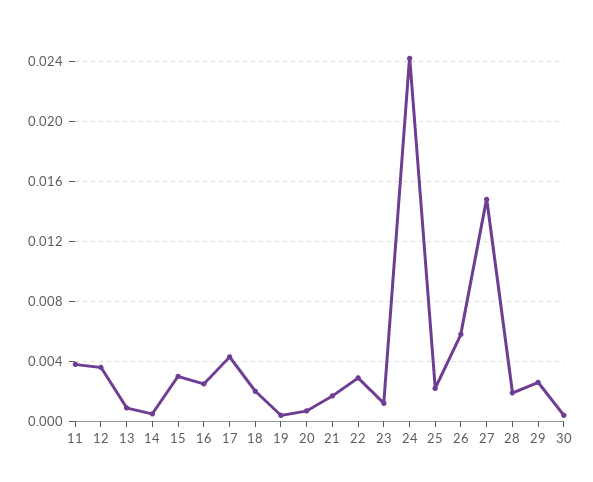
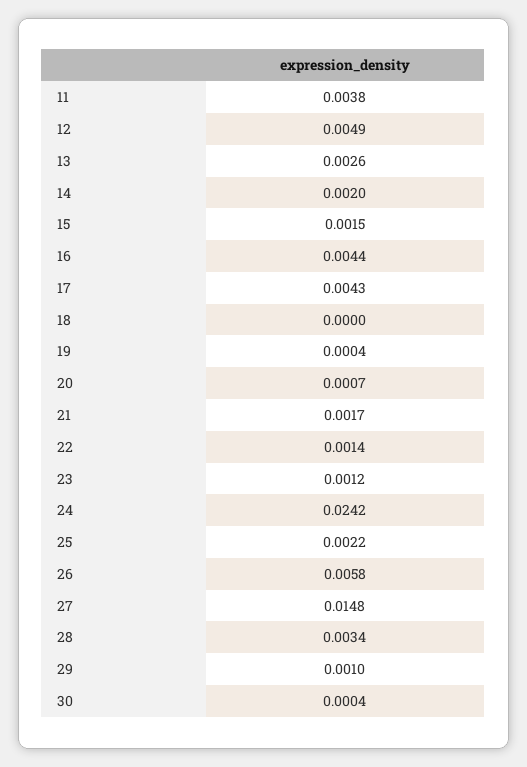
12: 0.0035 -> 0.0049
13: 0.001 -> 0.0026
14: 0.0005 -> 0.002
15: 0.003 -> 0.0015
16: 0.0025 -> 0.0044
18: 0.002 -> 0
22: 0.003 -> 0.0014
28: 0.002 -> 0.0034
29: 0.0025 -> 0.001

